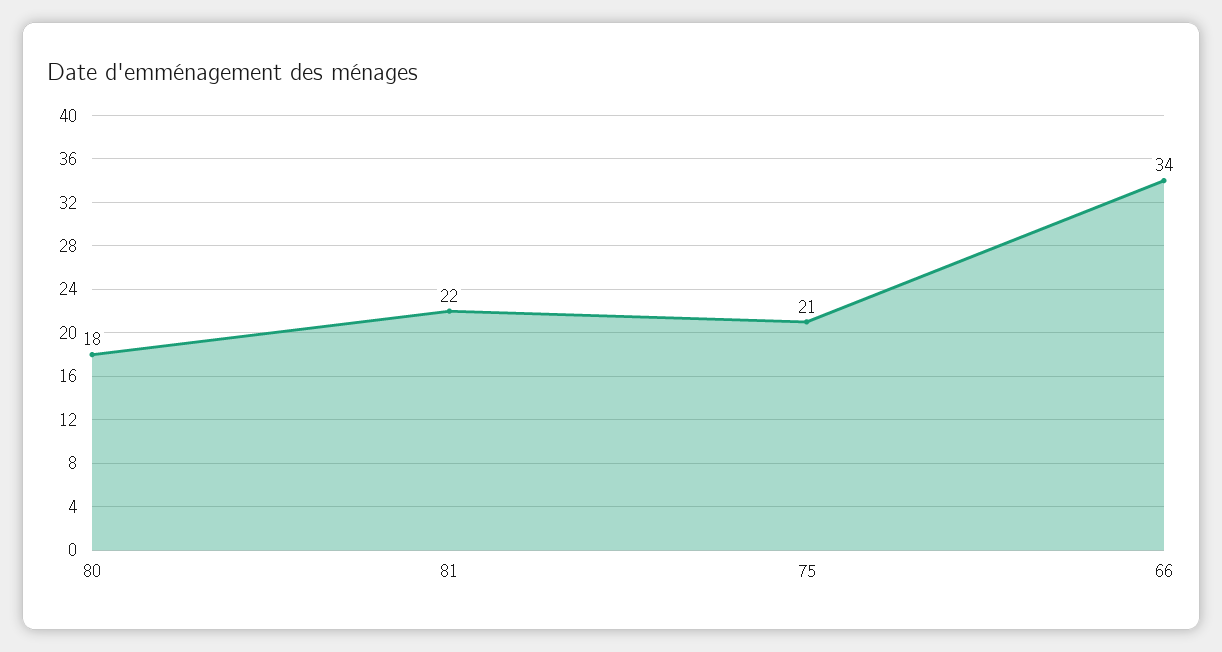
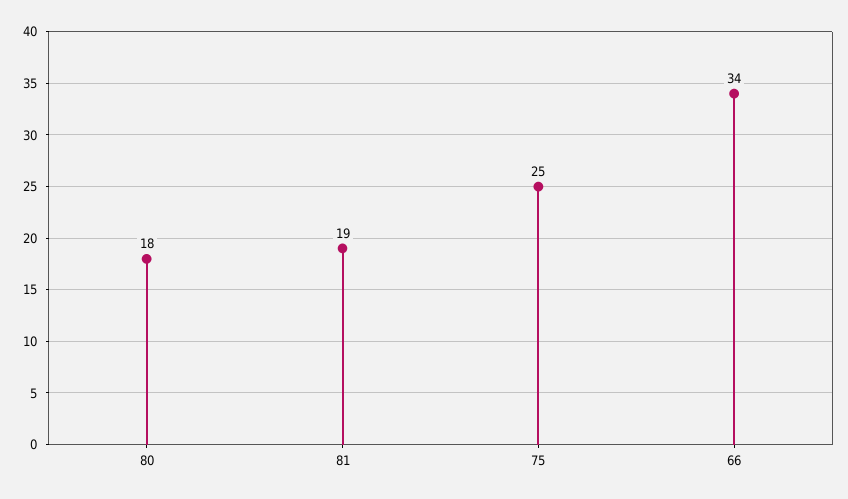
81: 22 -> 19
75: 21 -> 25

